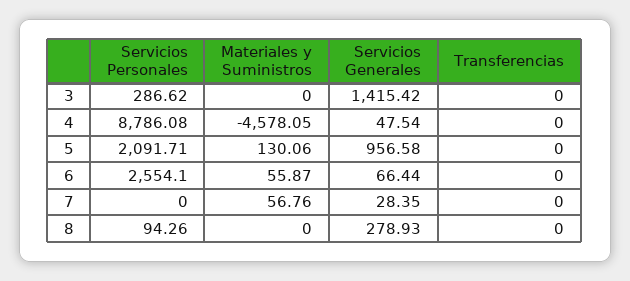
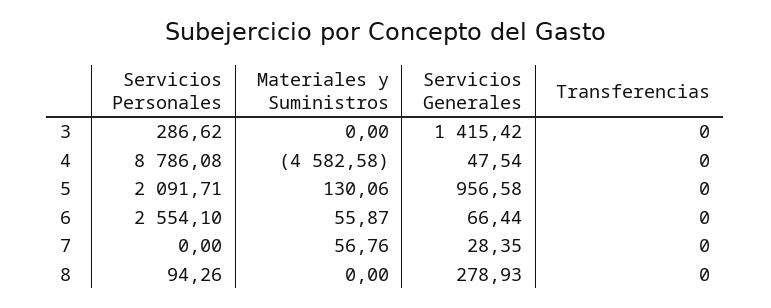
Materiales y Suministros, 4: -4578.05 -> -4582.58

